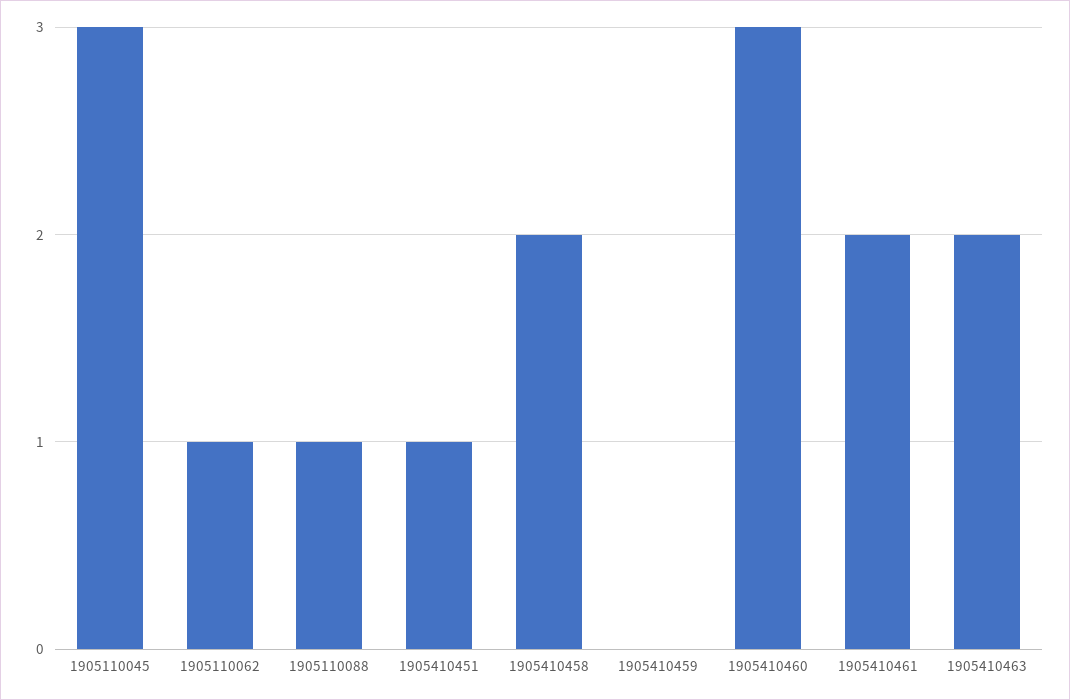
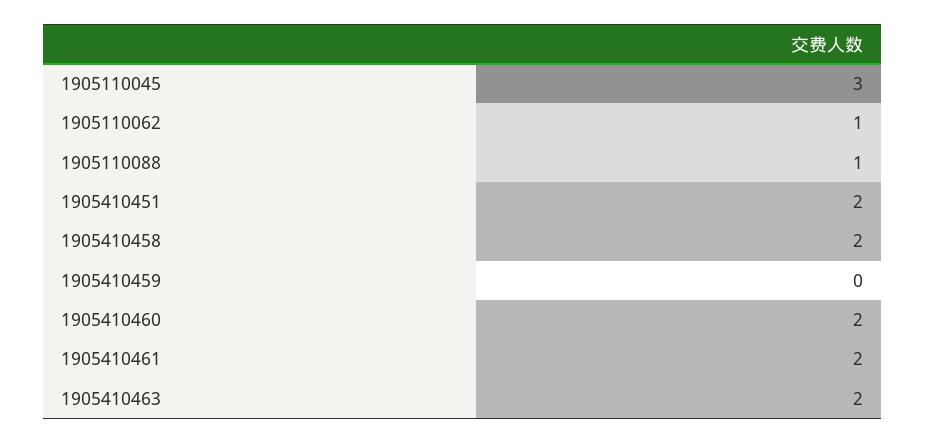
1905410451: 1 -> 2
1905410460: 3 -> 2

